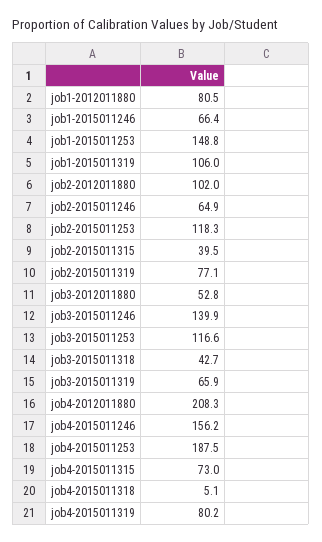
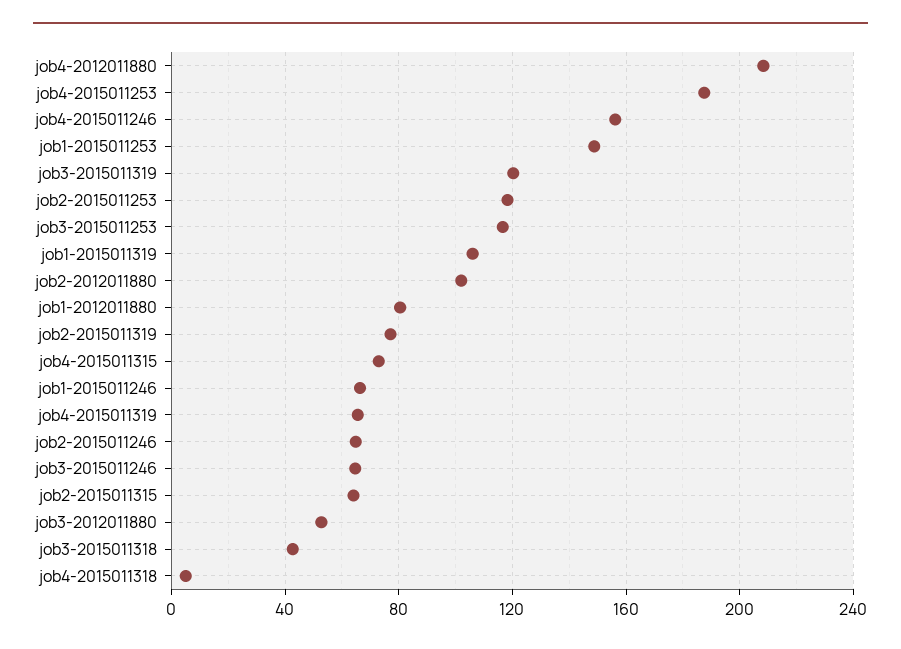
job2-2015011315: 39.5 -> 65
job3-2015011246: 139.9 -> 65
job3-2015011319: 65.9 -> 120
job4-2015011319: 80.2 -> 65

